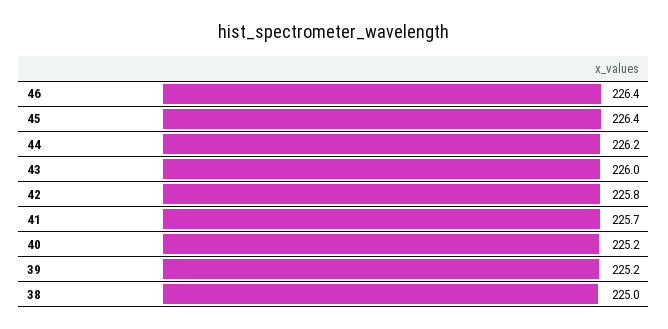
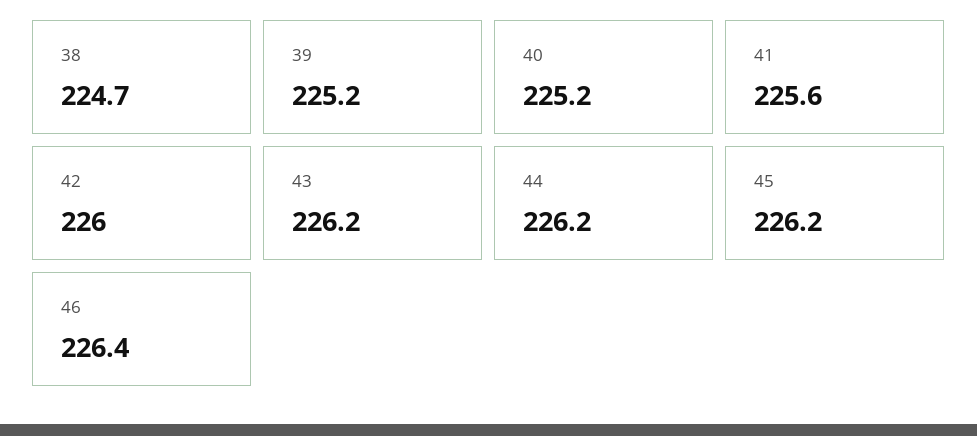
45: 226.4 -> 226.2
43: 226 -> 226.2
42: 225.8 -> 226
41: 225.7 -> 225.6
38: 225 -> 224.7

